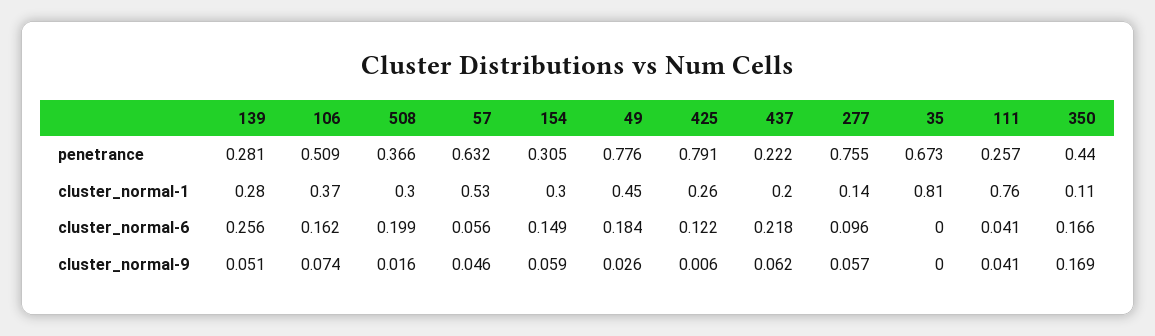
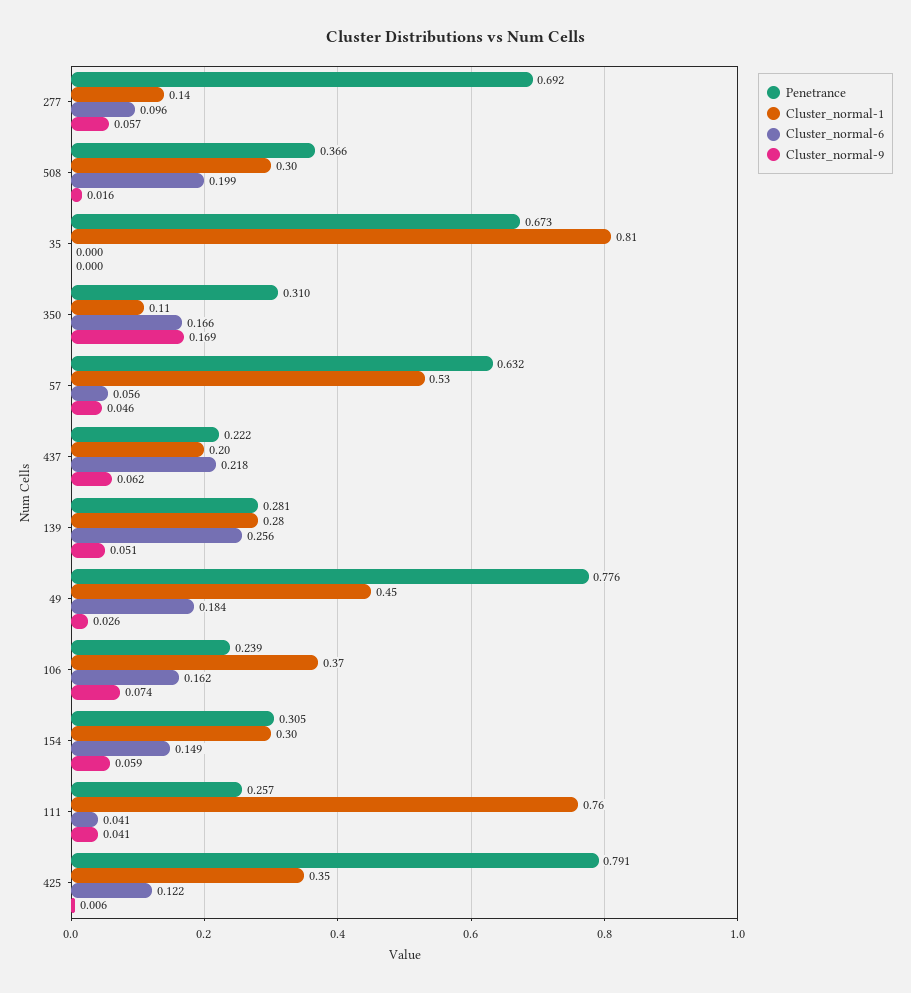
penetrance, 106: 0.509 -> 0.239
penetrance, 277: 0.755 -> 0.692
penetrance, 350: 0.44 -> 0.31
cluster_normal-1, 425: 0.26 -> 0.35

